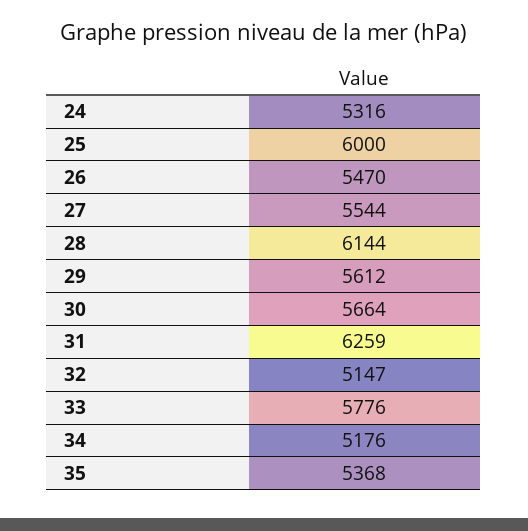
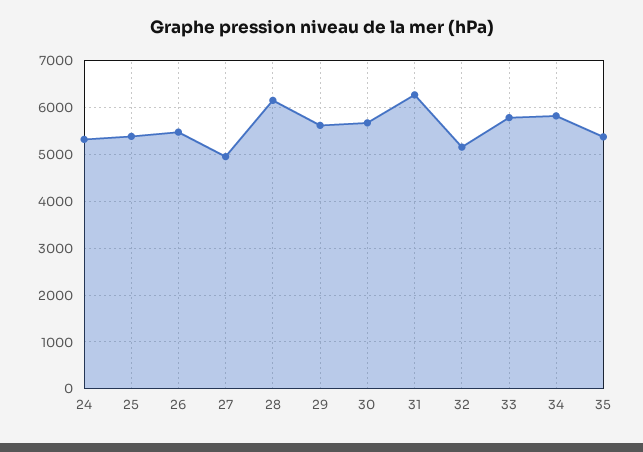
25: 6000 -> 5400
27: 5544 -> 5000
34: 5176 -> 5800

